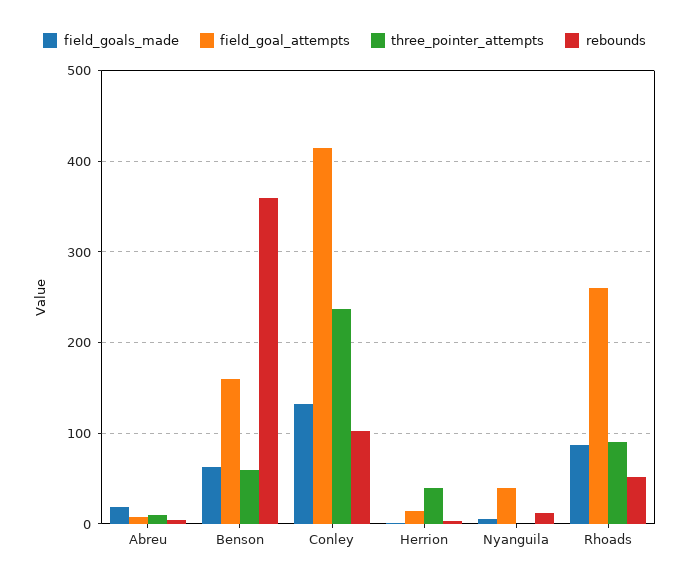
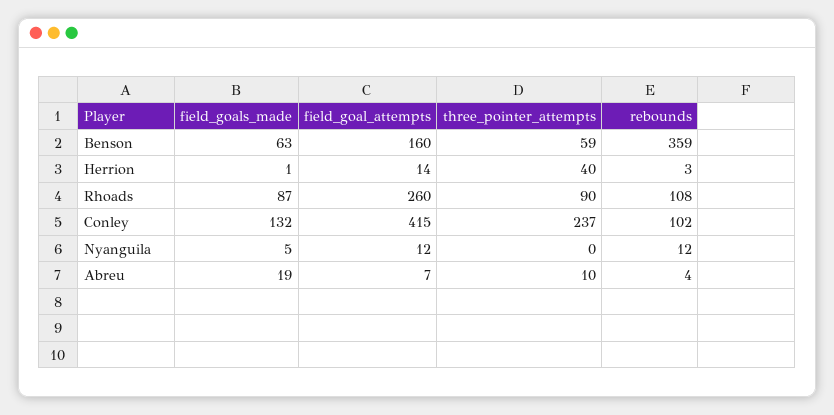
field_goal_attempts, Nyanguila: 40 -> 12
rebounds, Rhoads: 50 -> 108

